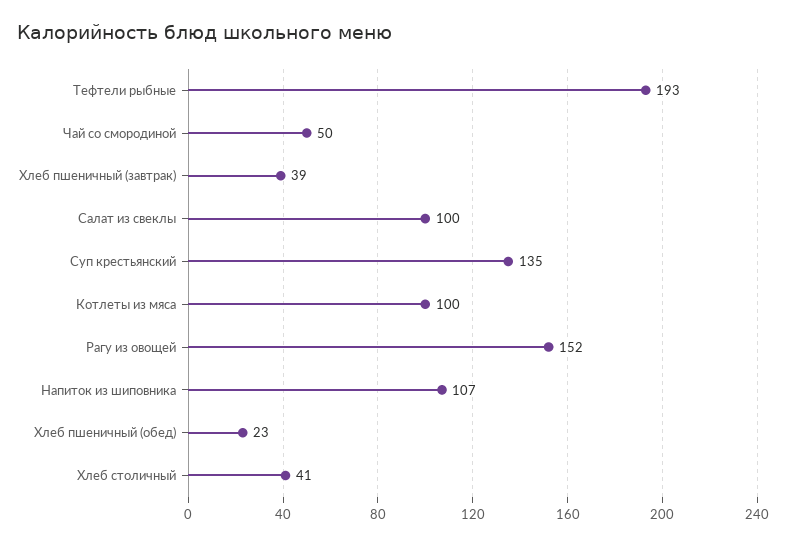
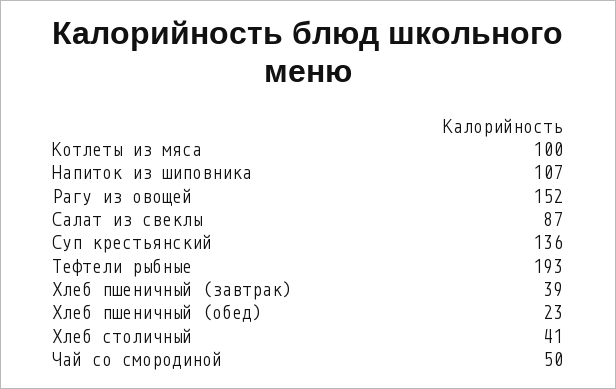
Салат из свеклы: 100 -> 87
Суп крестьянский: 135 -> 136

